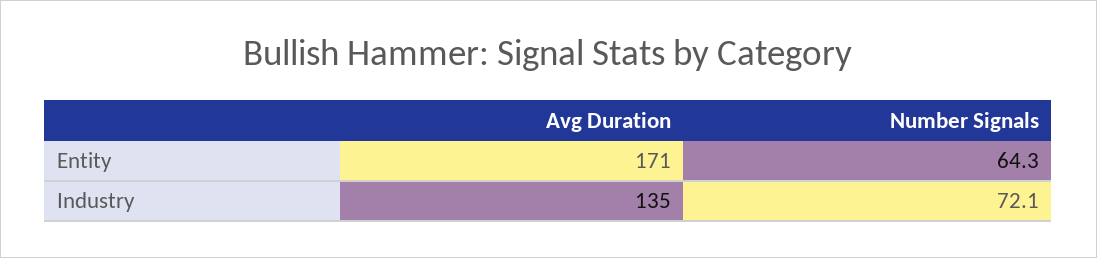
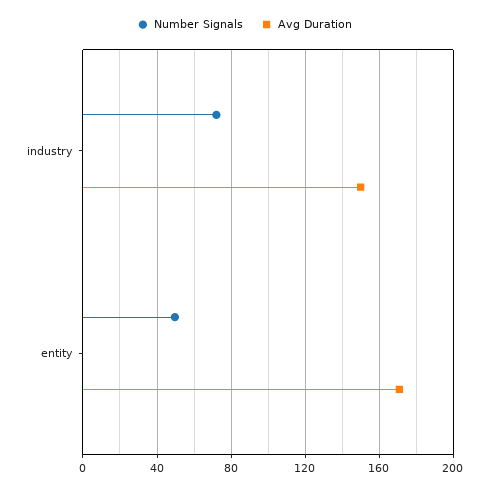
Number Signals, Entity: 64.3 -> 50
Avg Duration, Industry: 135 -> 150

